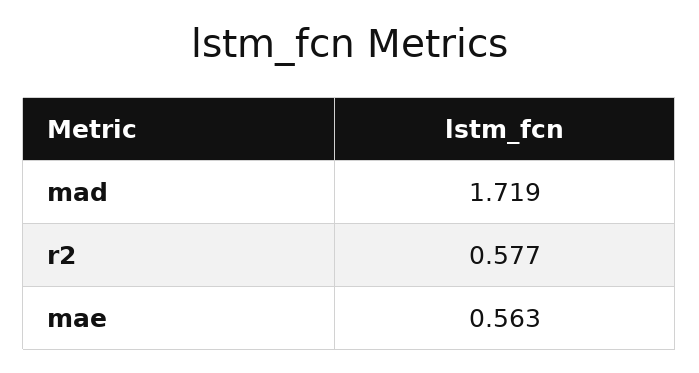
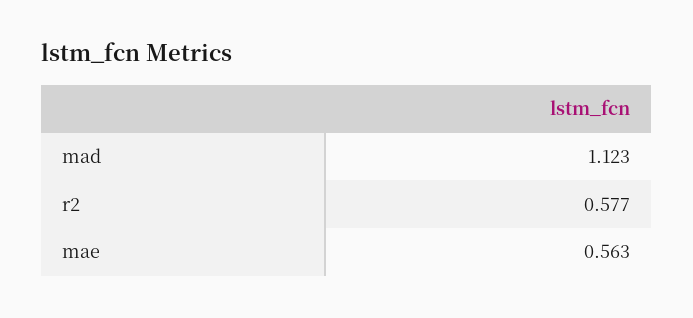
mad: 1.719 -> 1.123

